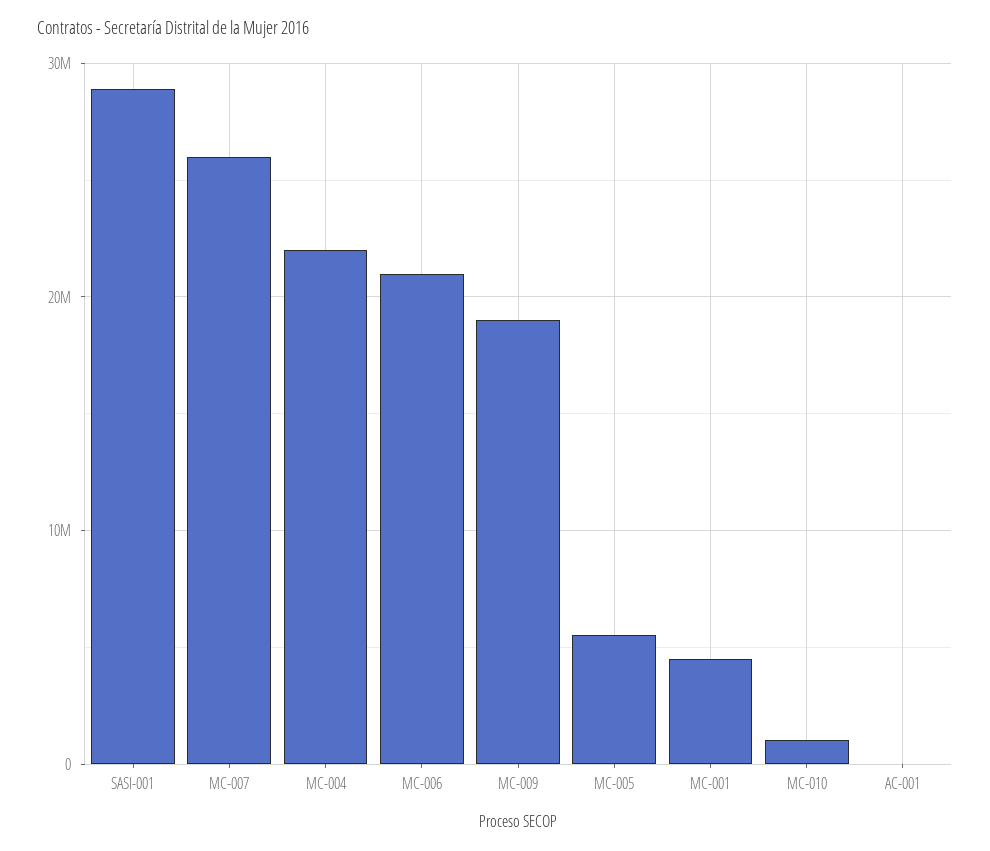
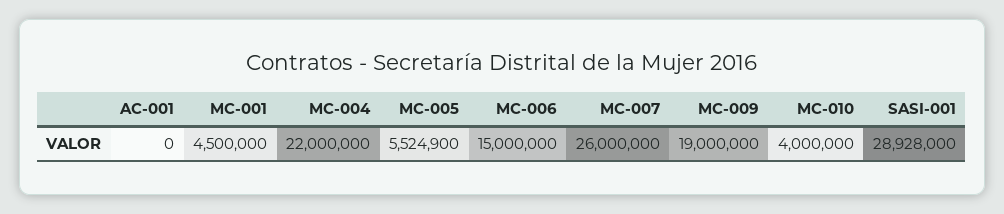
MC-006: 21000000 -> 15000000
MC-010: 1000000 -> 4000000

